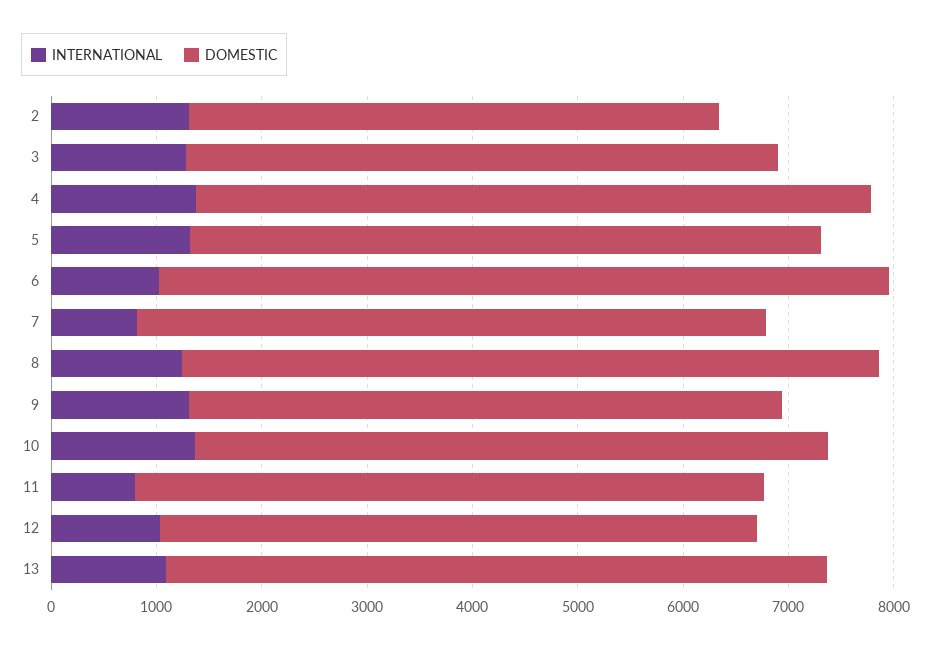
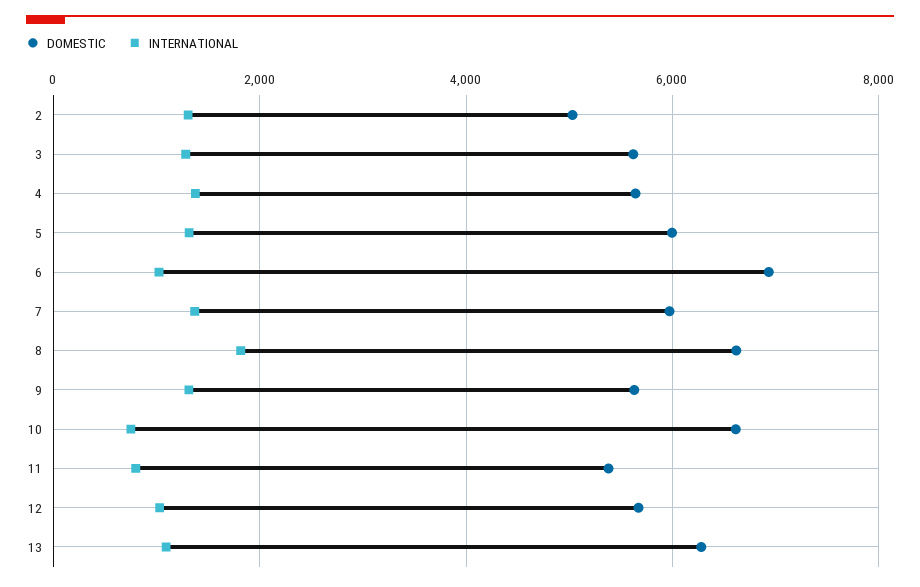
DOMESTIC, 4: 6400 -> 5600
INTERNATIONAL, 7: 800 -> 1400
INTERNATIONAL, 8: 1200 -> 1800
INTERNATIONAL, 10: 1400 -> 800
DOMESTIC, 10: 6000 -> 6600
DOMESTIC, 11: 6000 -> 5400

